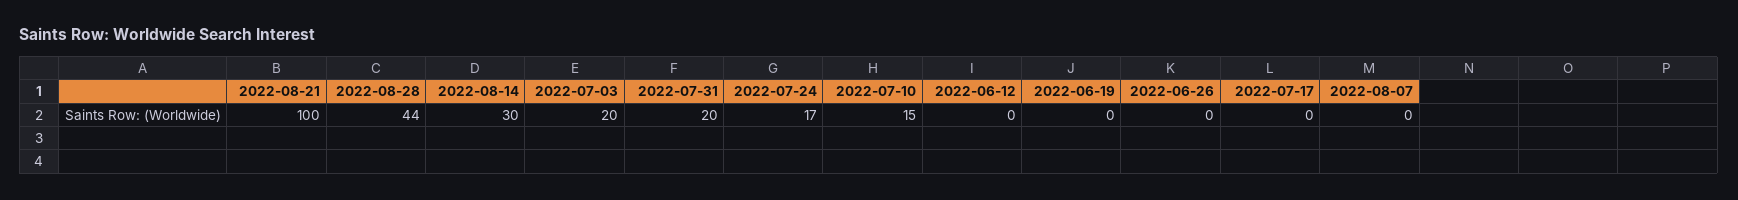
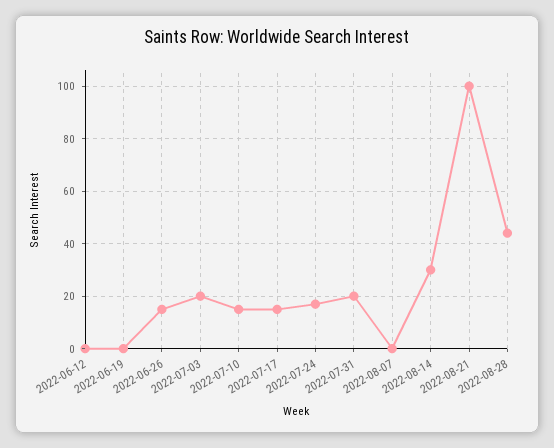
2022-06-26: 0 -> 15
2022-07-17: 0 -> 15

